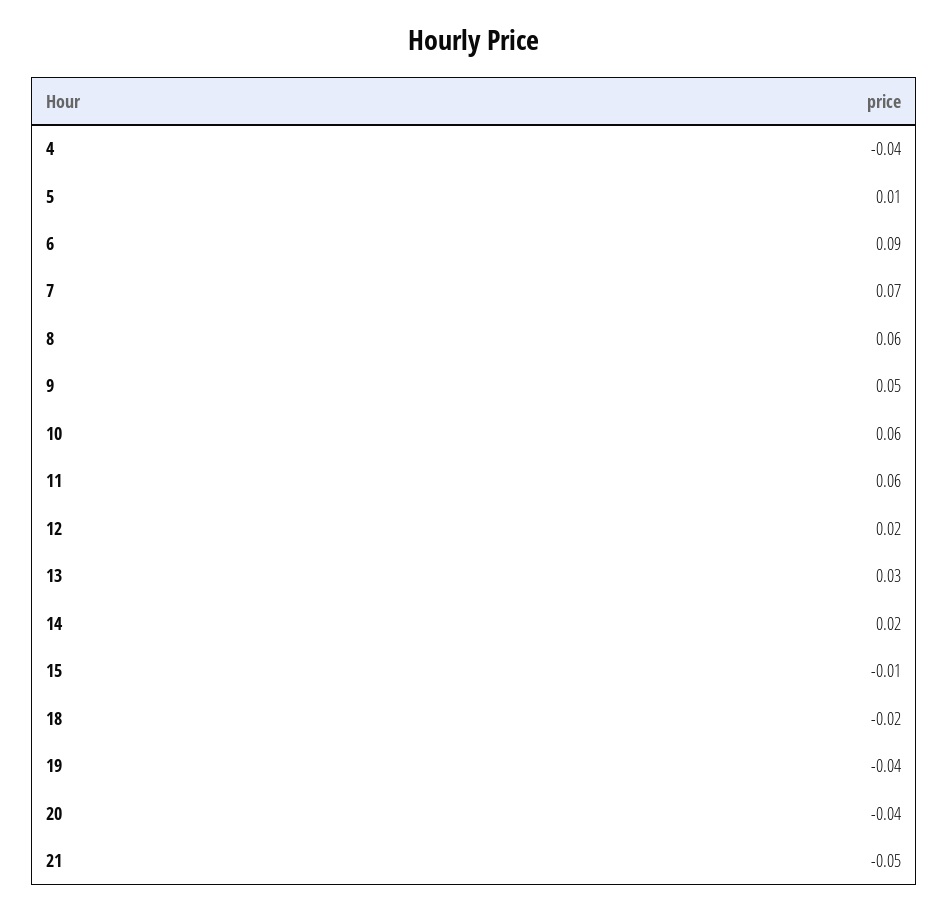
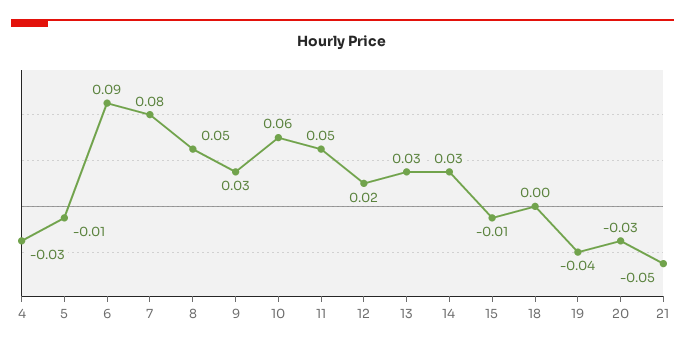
4: -0.04 -> -0.03
5: 0.01 -> -0.01
7: 0.07 -> 0.08
8: 0.06 -> 0.05
9: 0.05 -> 0.03
11: 0.06 -> 0.05
14: 0.02 -> 0.03
18: -0.02 -> 0
20: -0.04 -> -0.03

